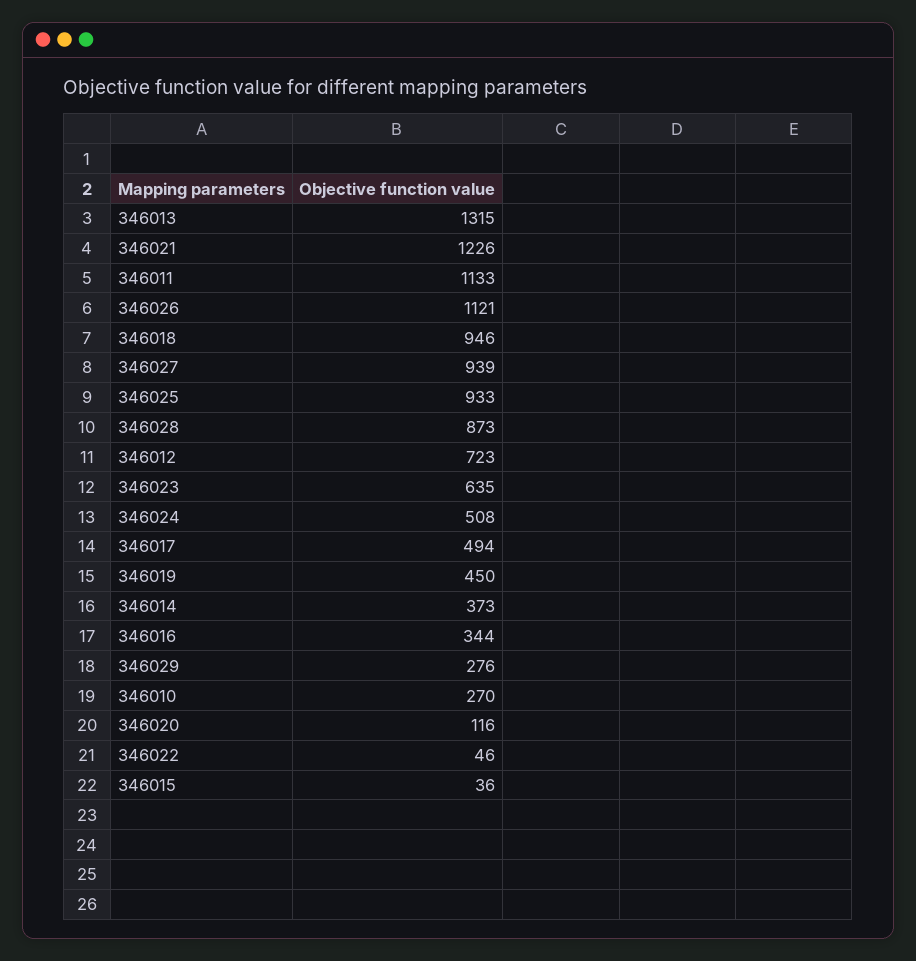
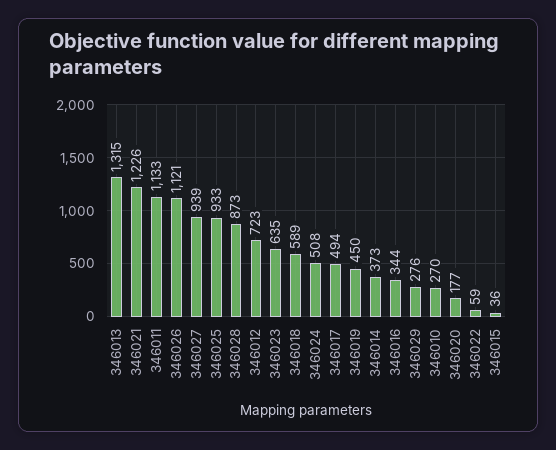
346018: 946 -> 589
346020: 116 -> 177
346022: 46 -> 59

